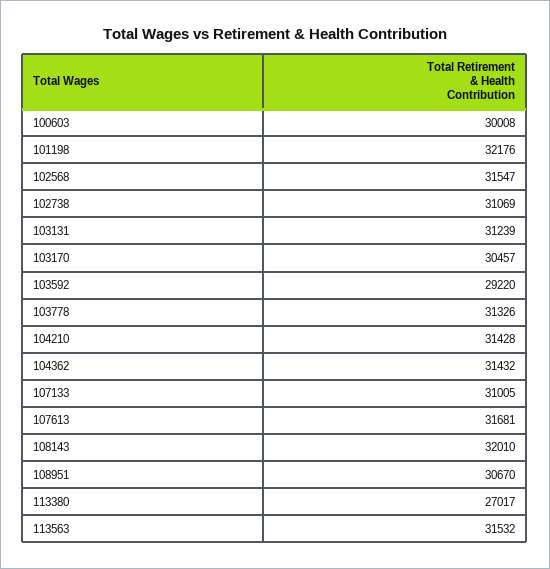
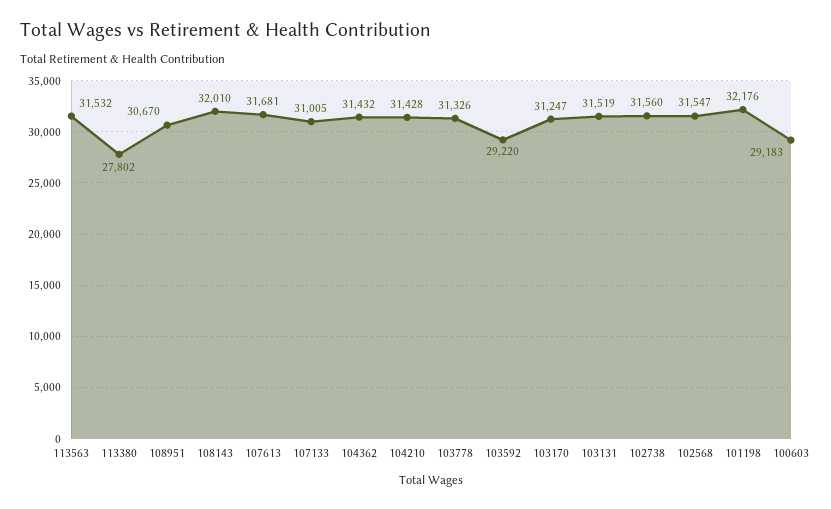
100603: 30008 -> 29183
102738: 31069 -> 31560
103131: 31239 -> 31519
103170: 30457 -> 31247
113380: 27017 -> 27802

